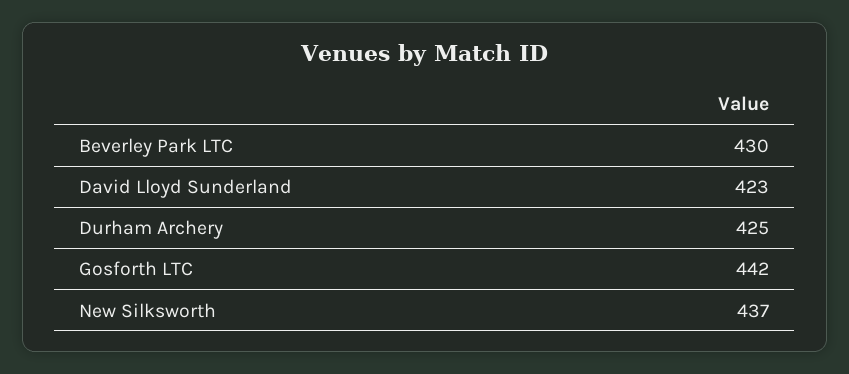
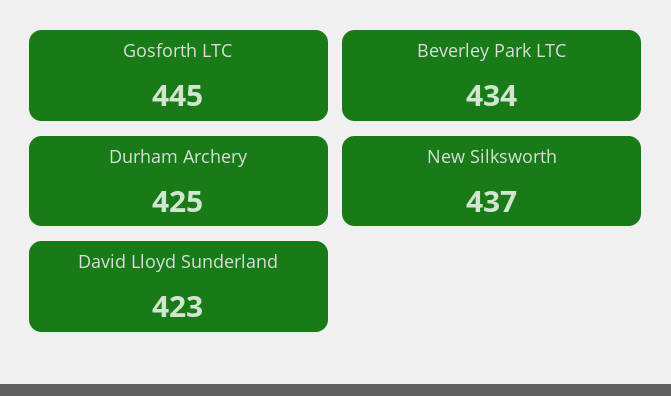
Beverley Park LTC: 430 -> 434
Gosforth LTC: 442 -> 445

